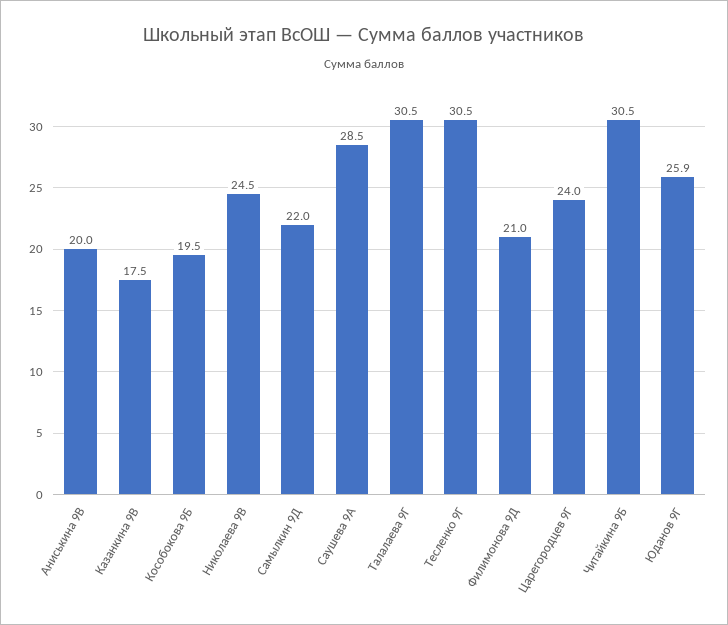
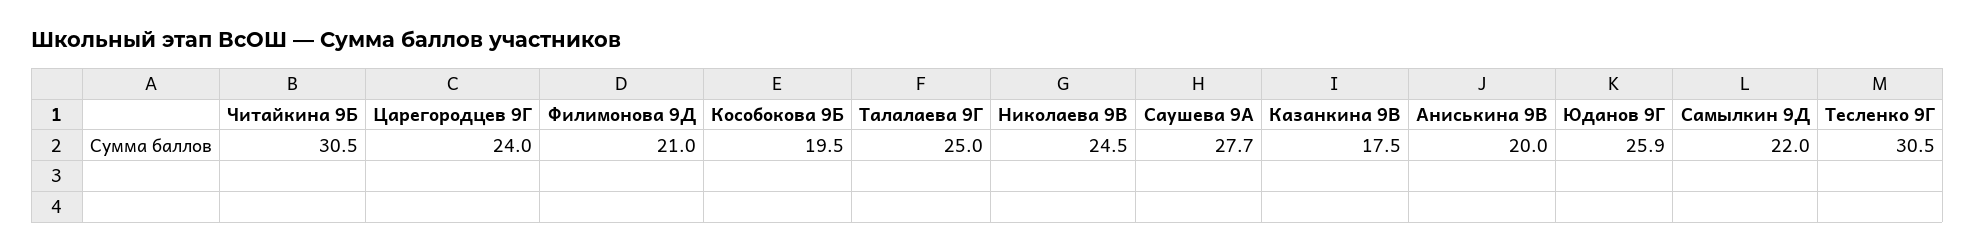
Саушева 9А: 28.5 -> 27.7
Талалаева 9Г: 30.5 -> 25

